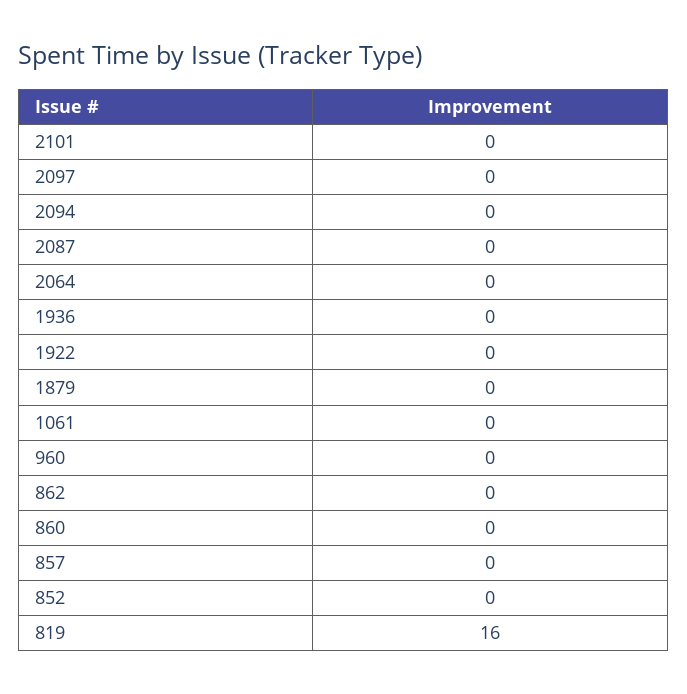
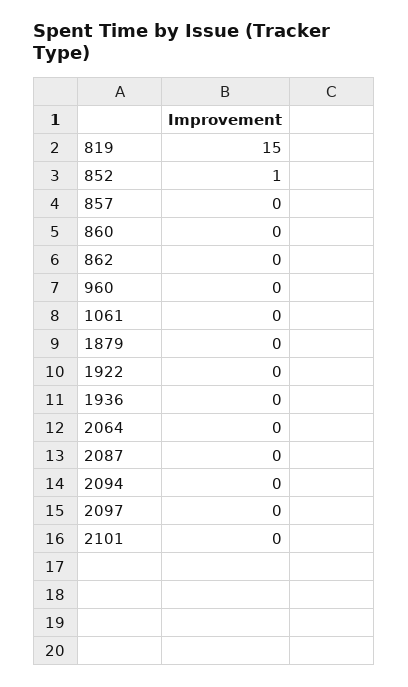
852: 0 -> 1
819: 16 -> 15

